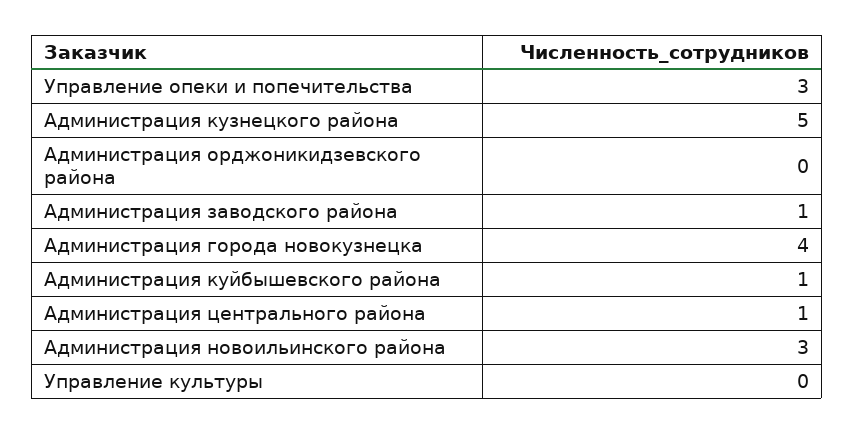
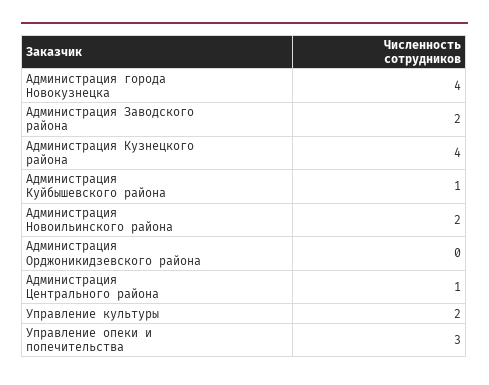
Администрация кузнецкого района: 5 -> 4
Администрация заводского района: 1 -> 2
Администрация новоильинского района: 3 -> 2
Управление культуры: 0 -> 2

